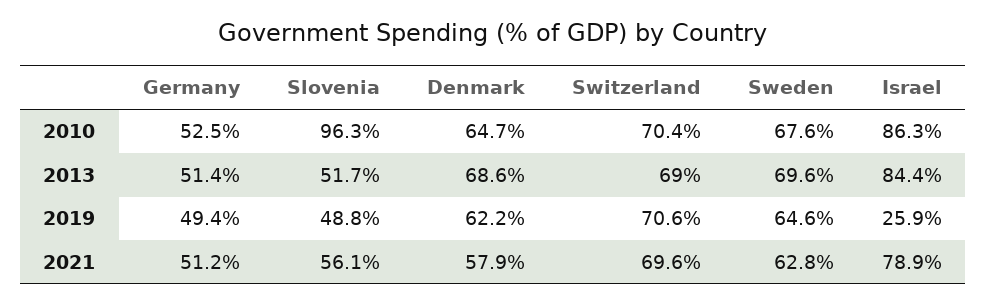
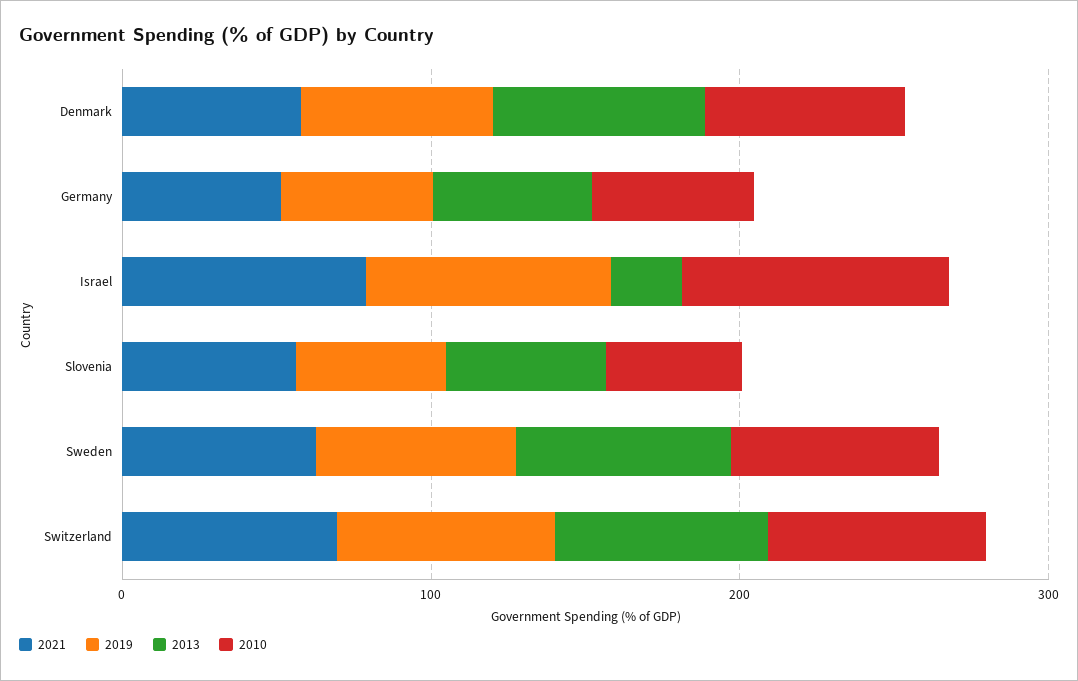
2010, Slovenia: 96.3 -> 40
2013, Israel: 84.4 -> 20
2019, Israel: 25.9 -> 80

